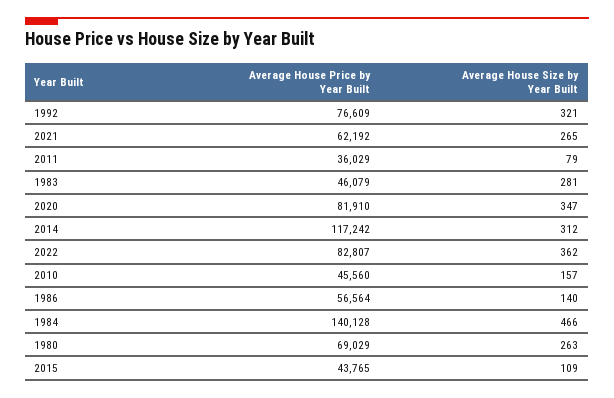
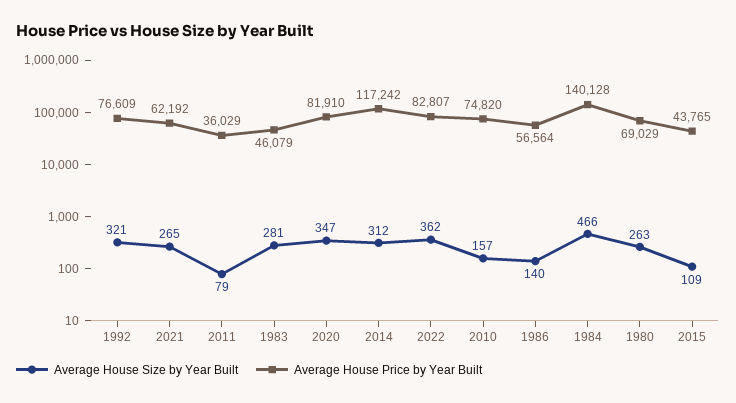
Average House Price by Year Built, 2010: 45560 -> 74820

